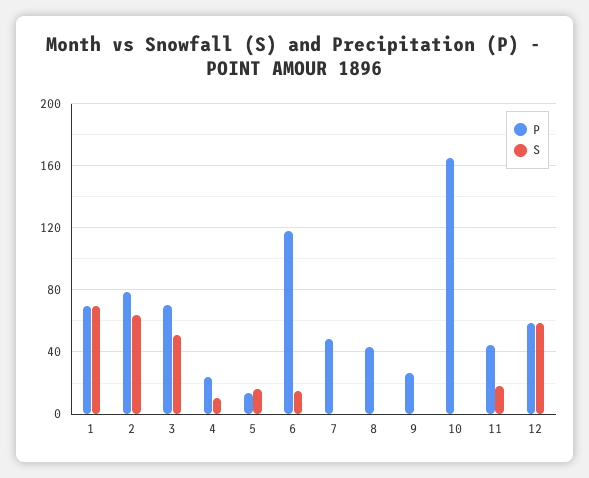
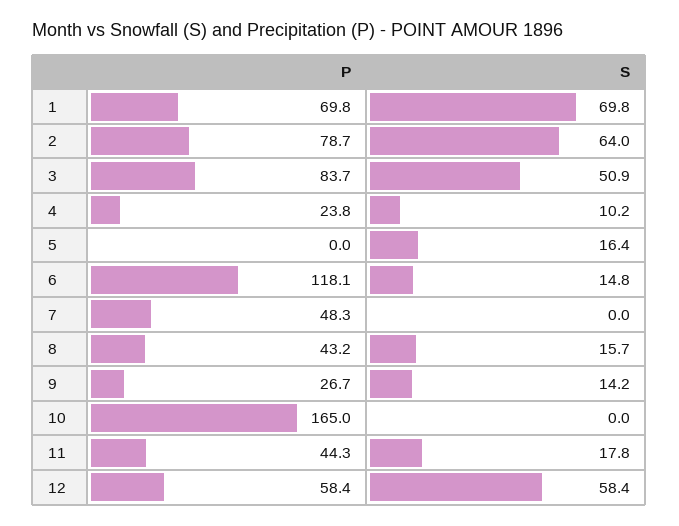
P, 3: 70 -> 83.7
P, 5: 15 -> 0
S, 8: 0 -> 15.7
S, 9: 0 -> 14.2

